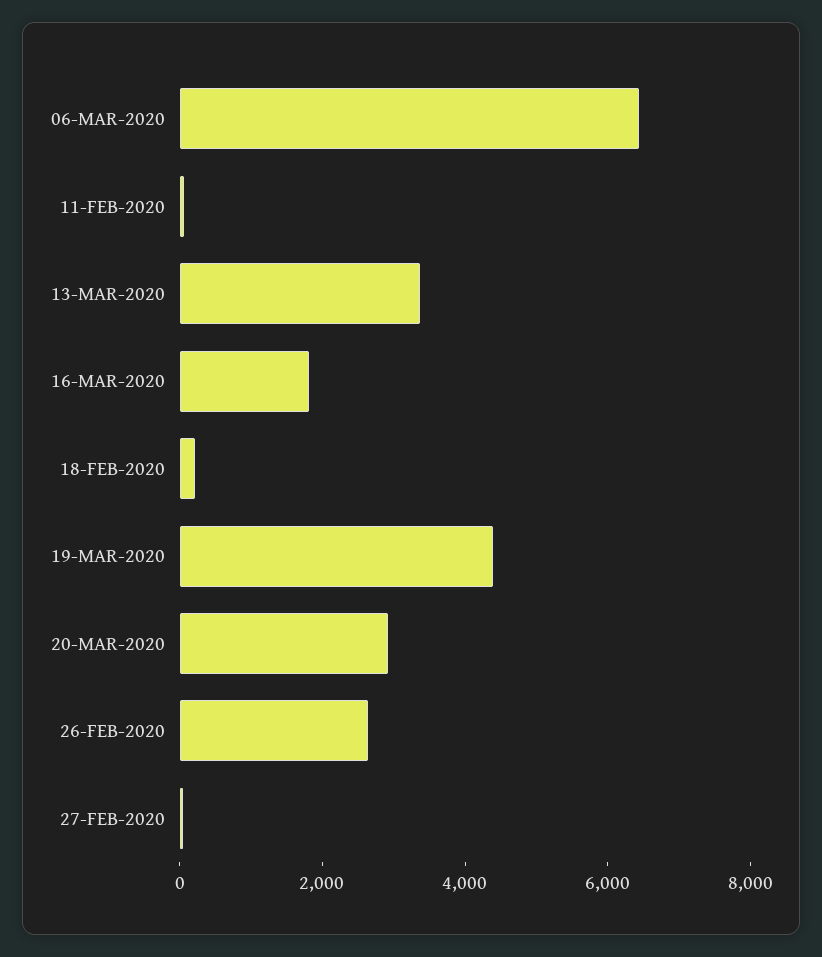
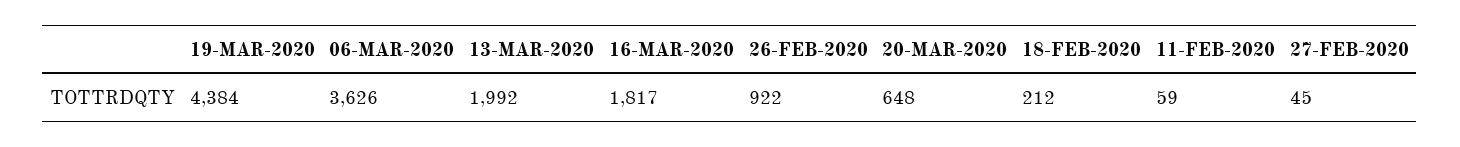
06-MAR-2020: 6500 -> 3626
13-MAR-2020: 3500 -> 1992
20-MAR-2020: 3000 -> 648
26-FEB-2020: 2500 -> 922

